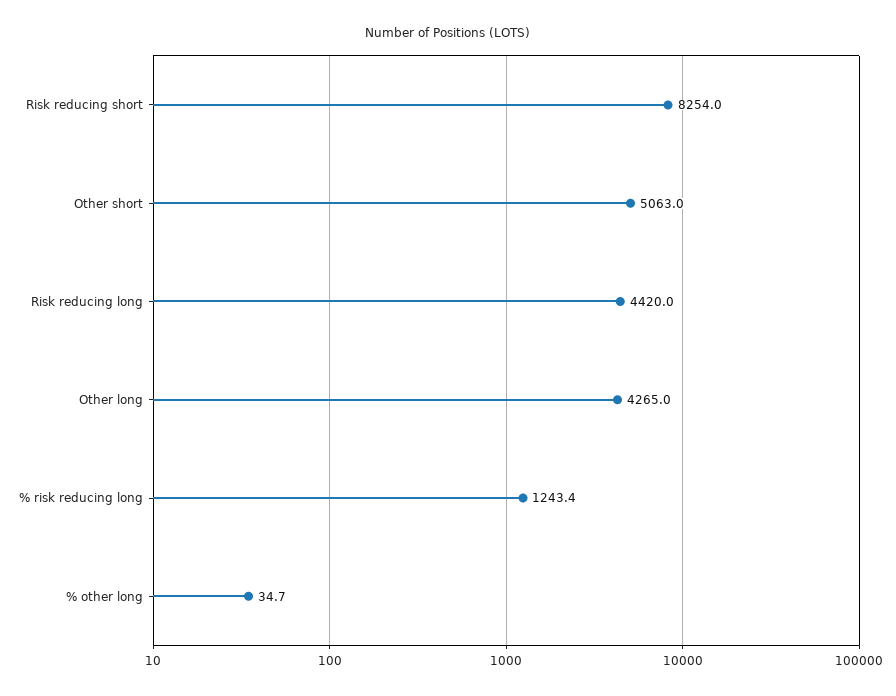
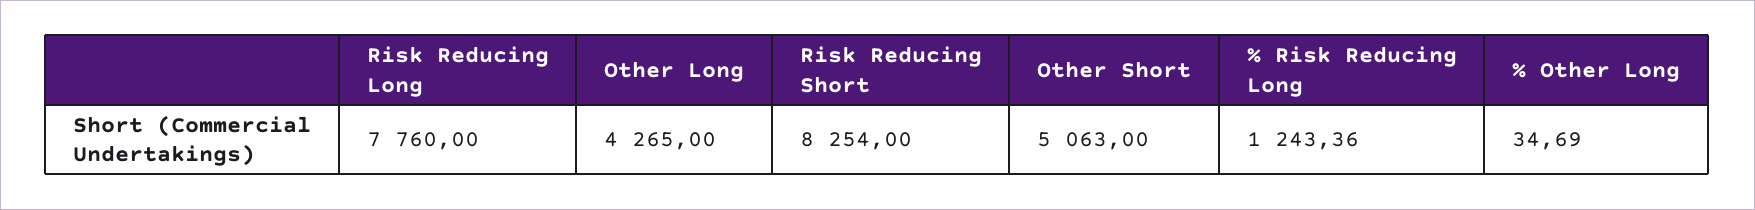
Risk reducing long: 4420 -> 7760

